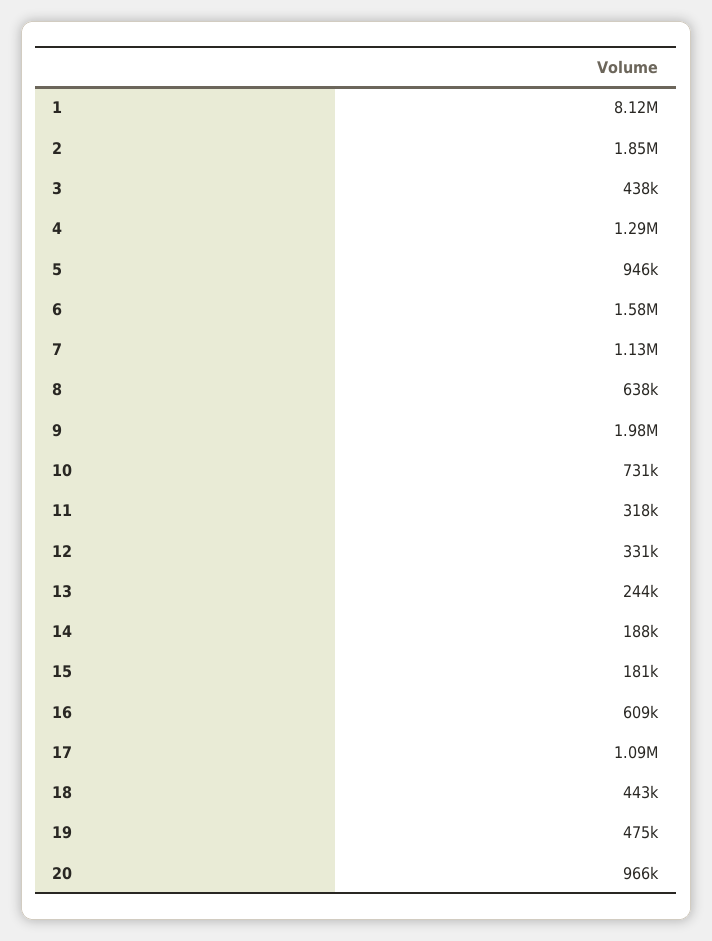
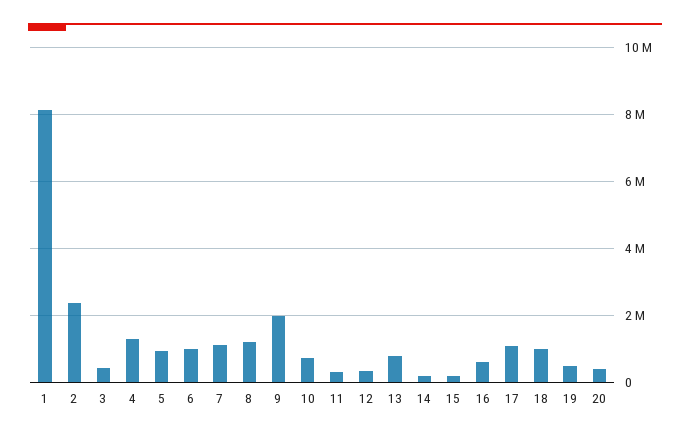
2: 1850000 -> 2400000
6: 1580000 -> 1000000
8: 638000 -> 1200000
13: 244000 -> 800000
18: 443000 -> 1000000
20: 966000 -> 400000

